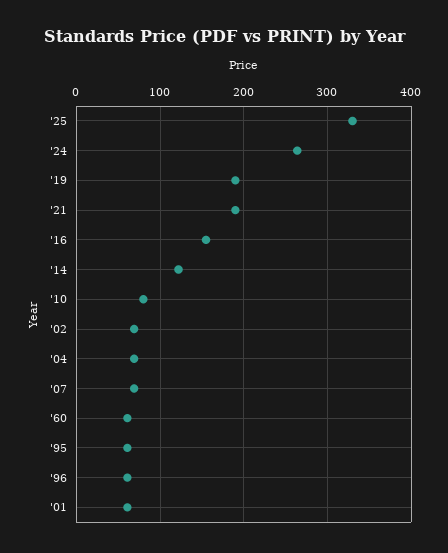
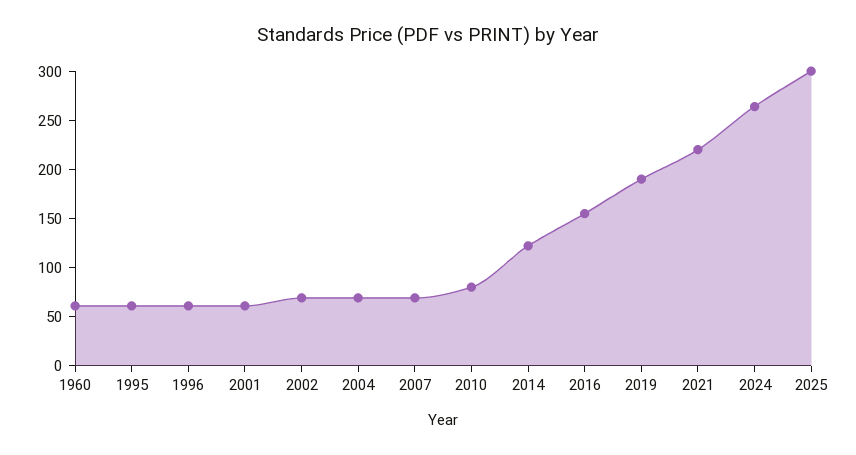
'25: 330 -> 300
'21: 190 -> 220

